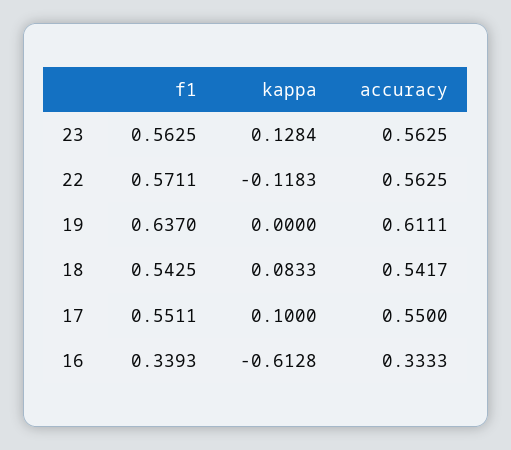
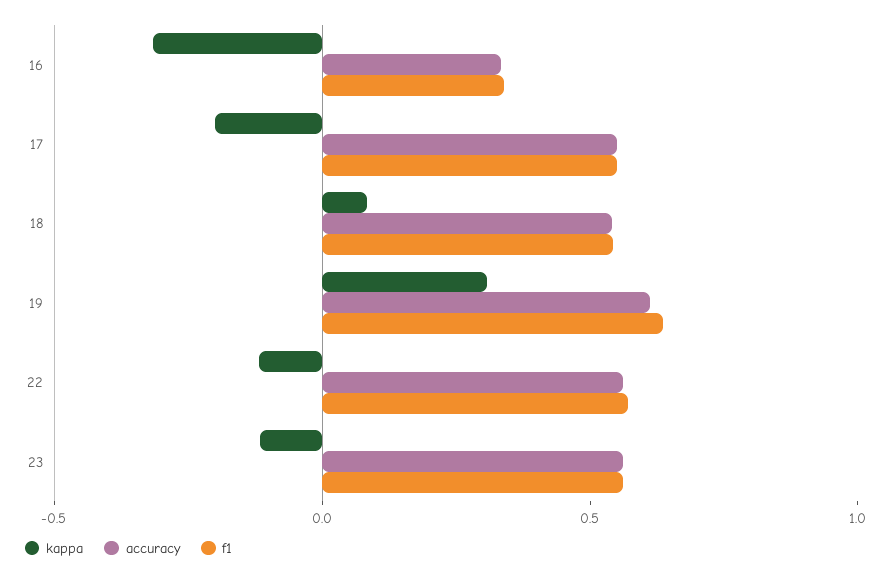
kappa, 23: 0.1284 -> -0.1
kappa, 19: 0 -> 0.3
kappa, 17: 0.1 -> -0.2
kappa, 16: -0.6128 -> -0.3

